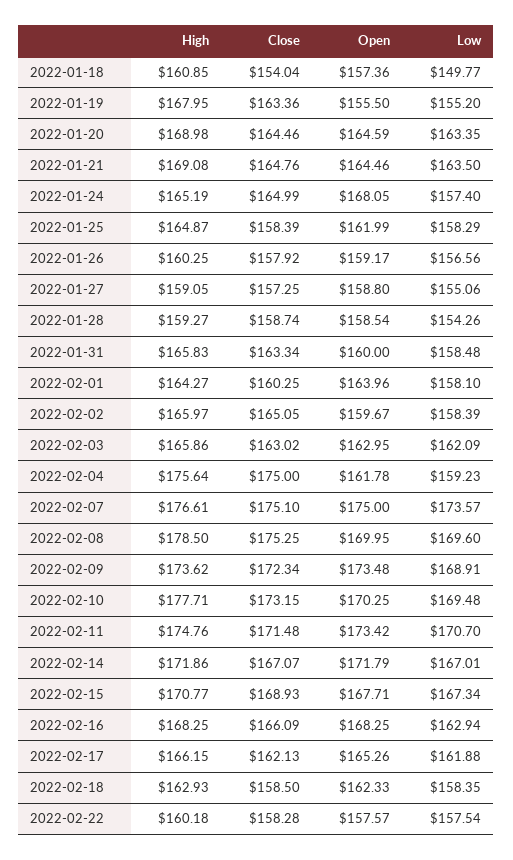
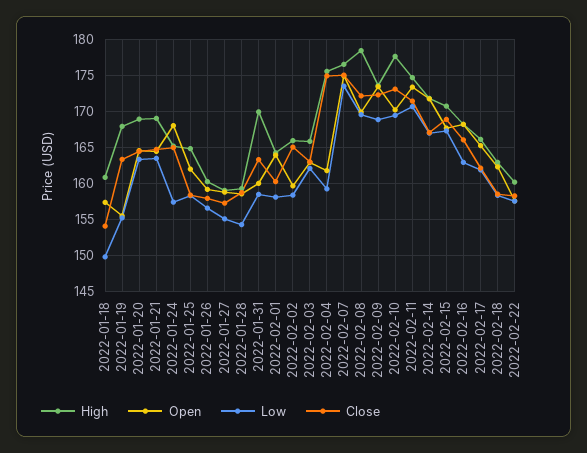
High, 2022-01-31: 165.83 -> 170
Close, 2022-02-08: 175.25 -> 172

